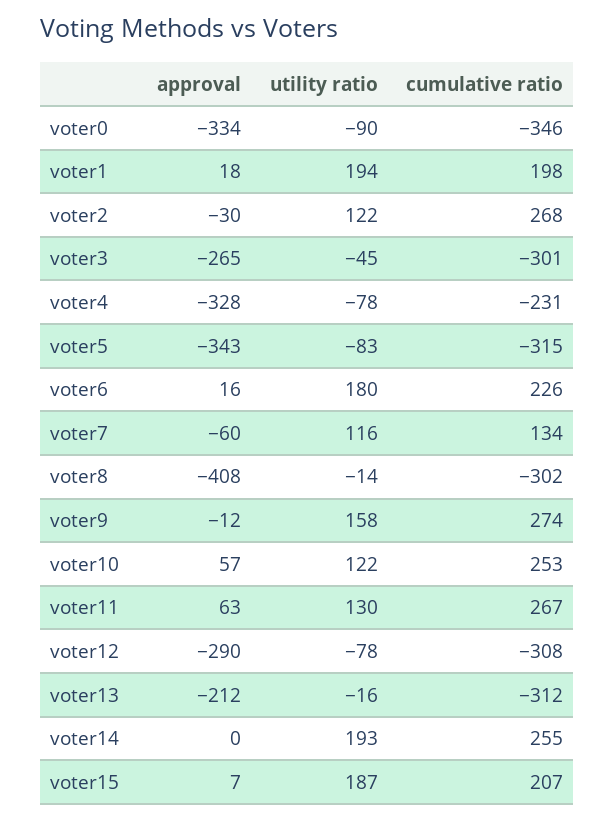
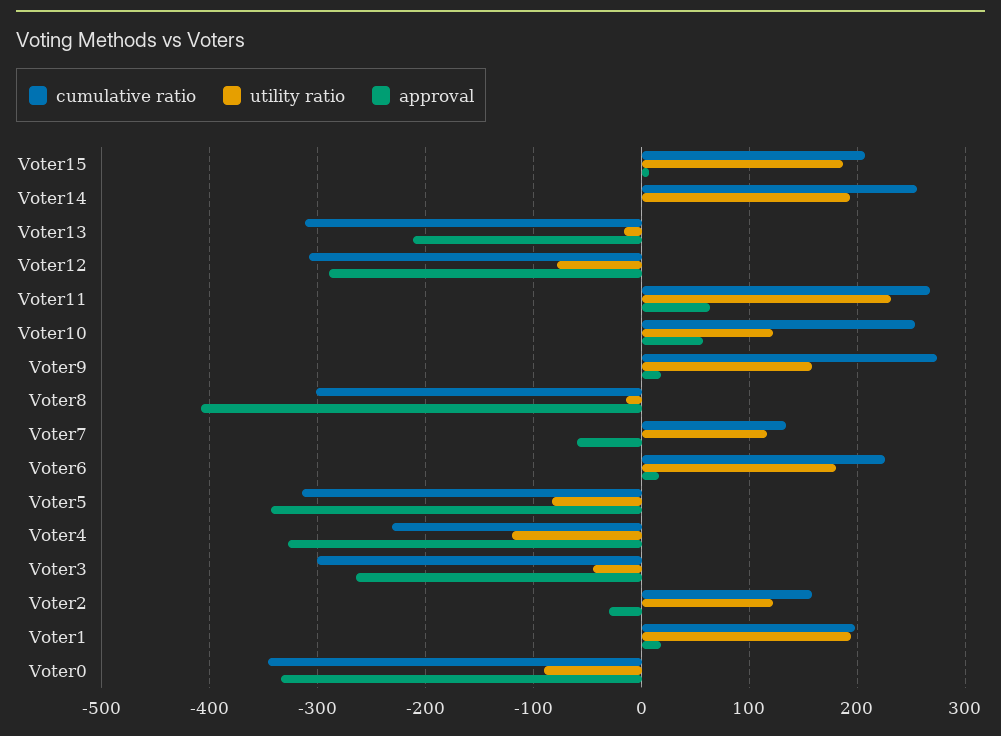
cumulative ratio, voter2: 268 -> 160
utility ratio, voter4: -78 -> -120
approval, voter9: -12 -> 20
utility ratio, voter11: 130 -> 230

